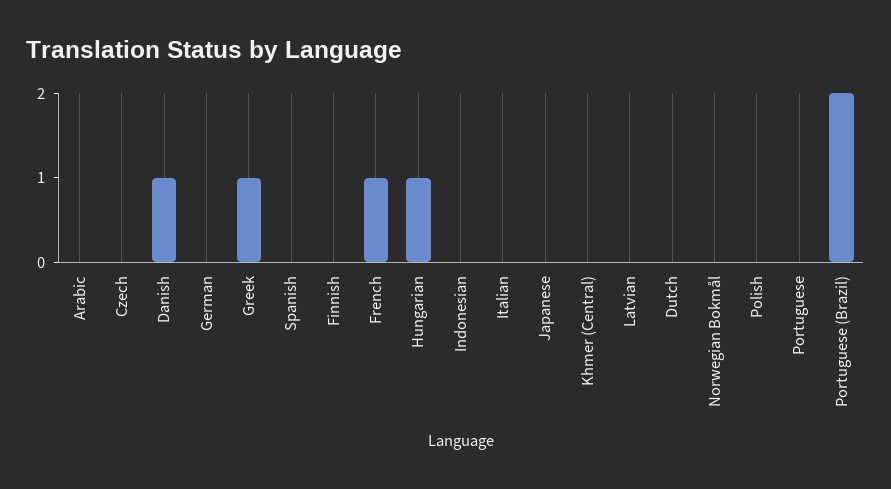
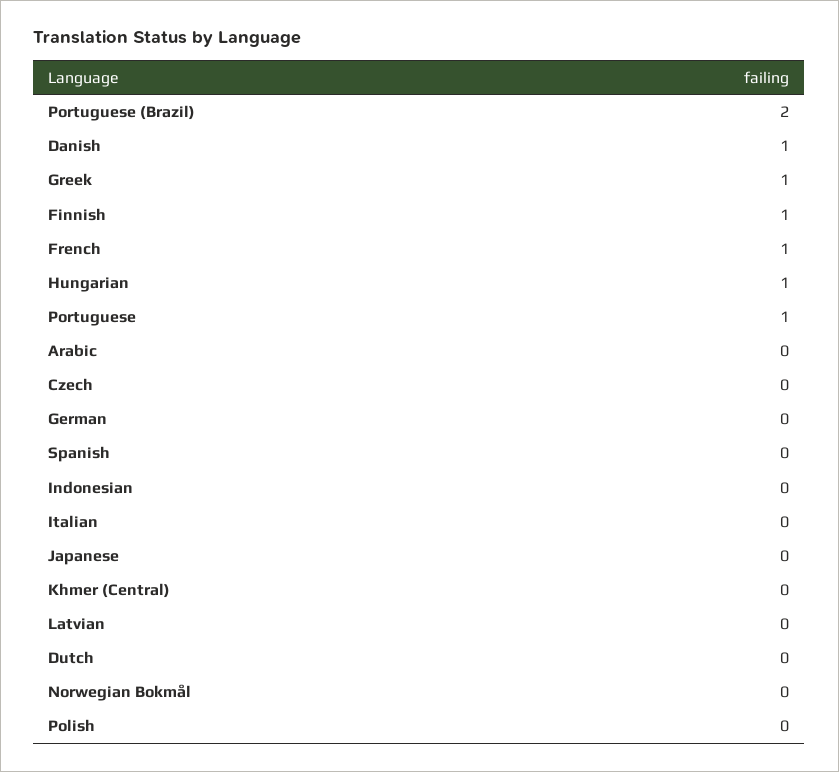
Finnish: 0 -> 1
Portuguese: 0 -> 1

